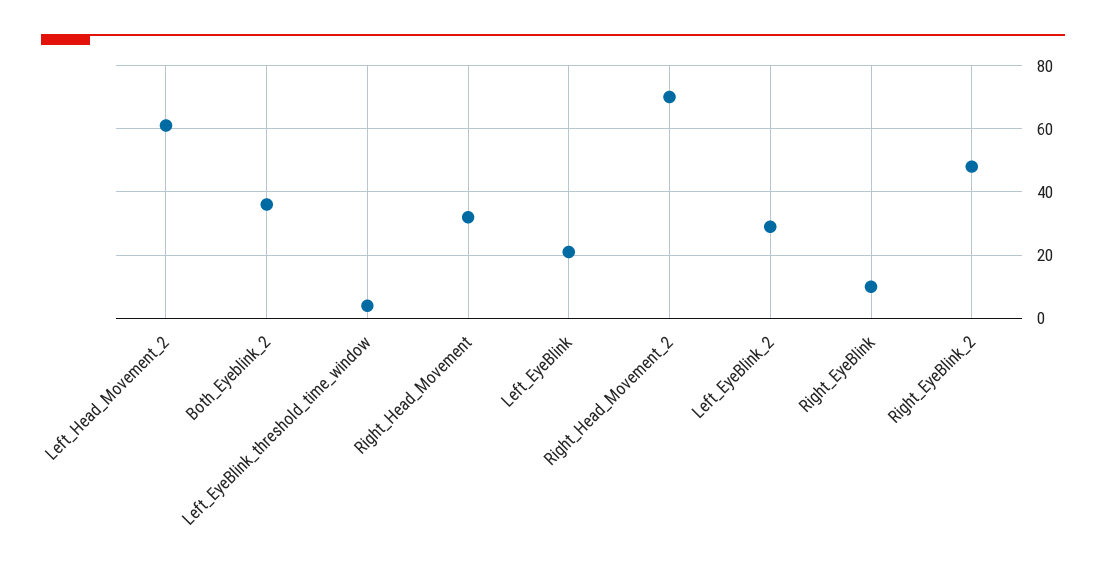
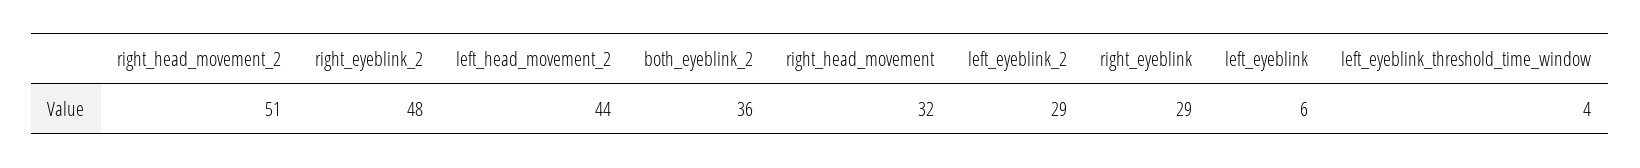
Left_Head_Movement_2: 60 -> 44
Left_EyeBlink: 20 -> 6
Right_Head_Movement_2: 70 -> 51
Right_EyeBlink: 10 -> 29

